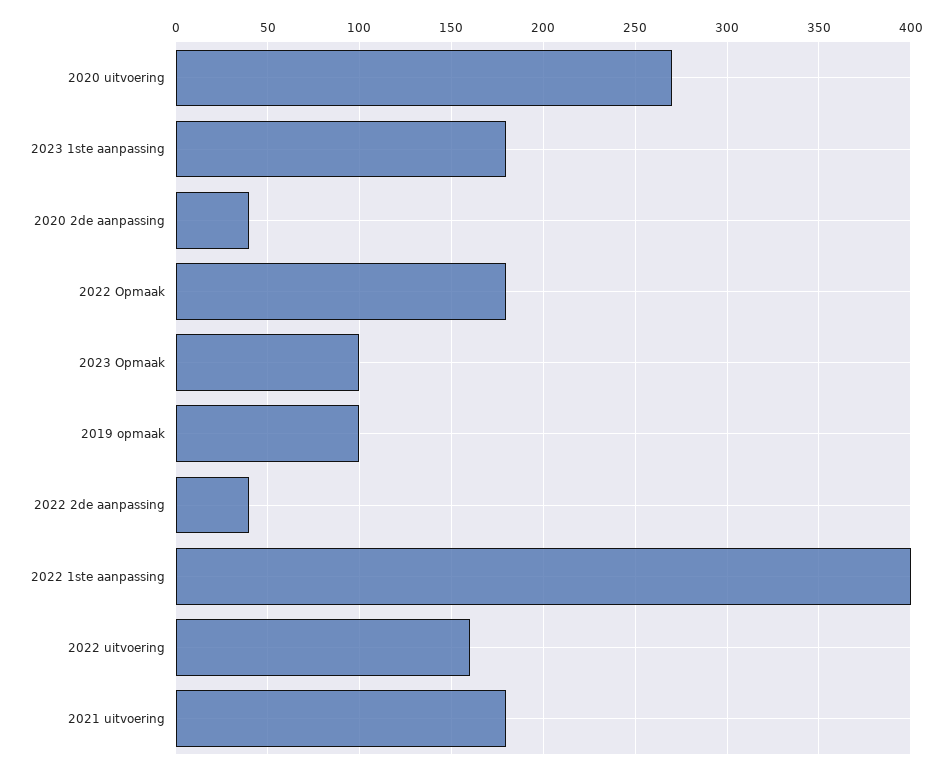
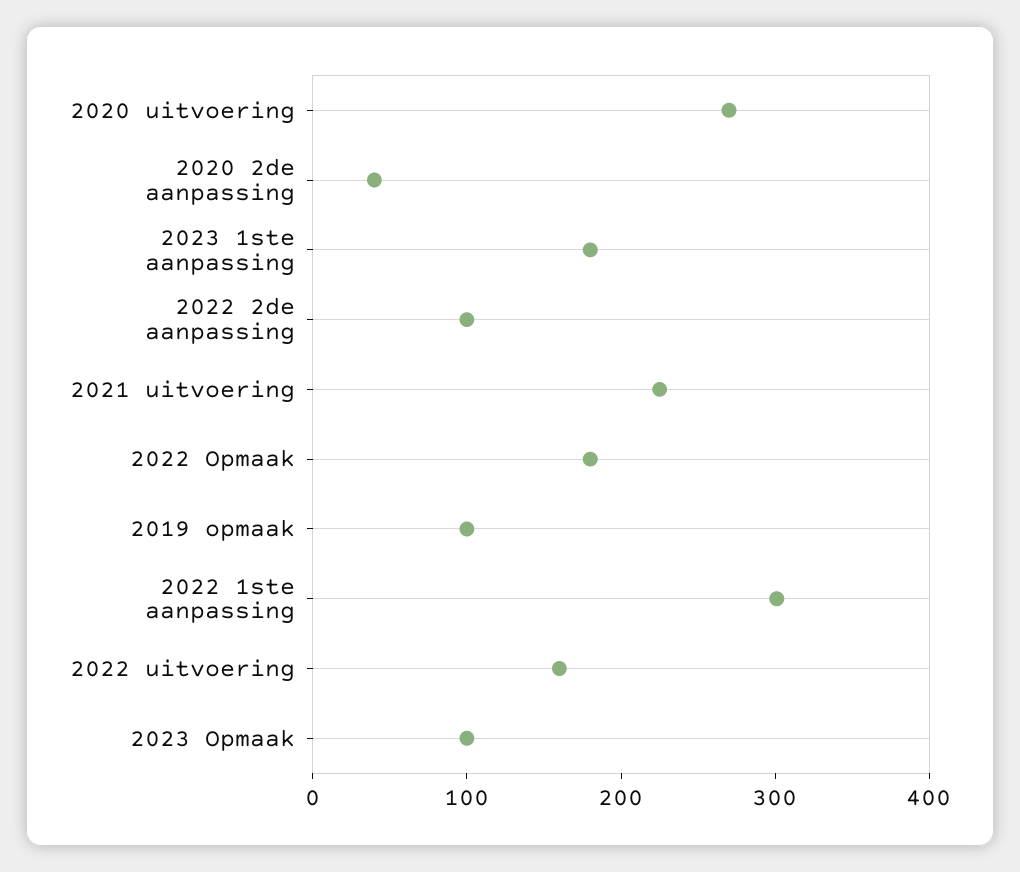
2022 2de aanpassing: 40 -> 100
2022 1ste aanpassing: 400 -> 300
2021 uitvoering: 180 -> 220

